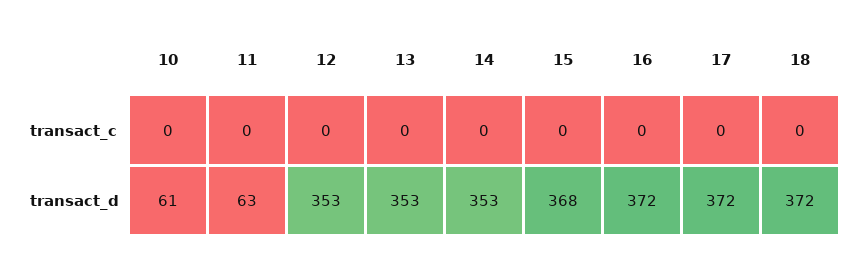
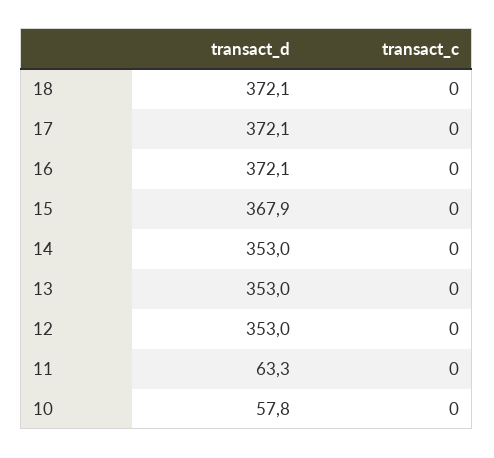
10, transact_d: 61 -> 57.8

